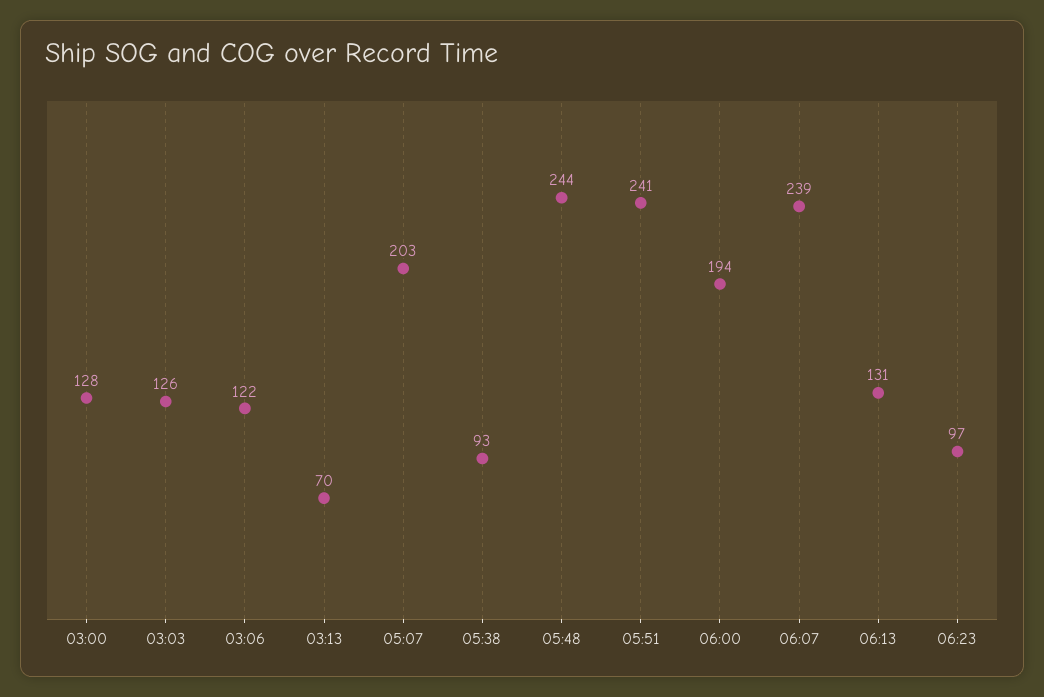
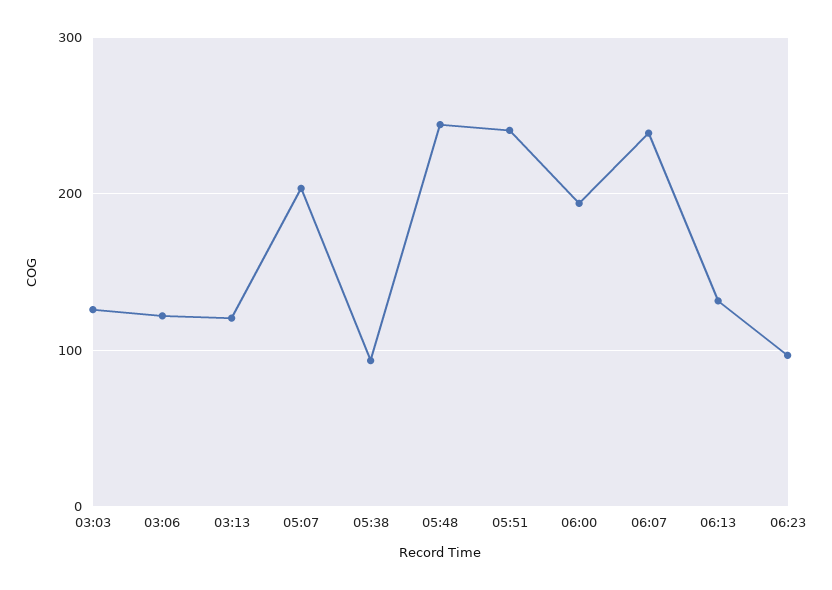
03:00: 128 -> none
03:13: 70 -> 120

